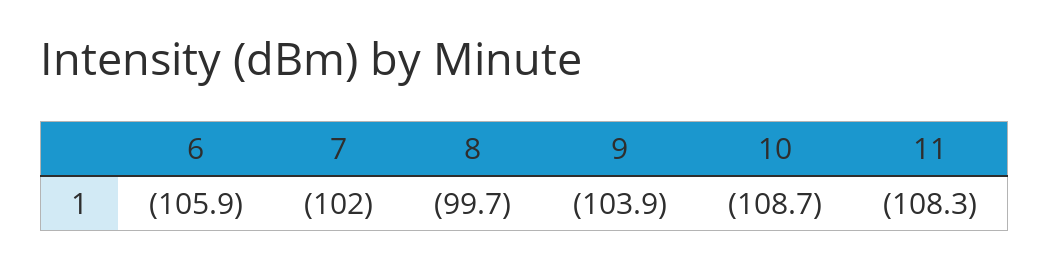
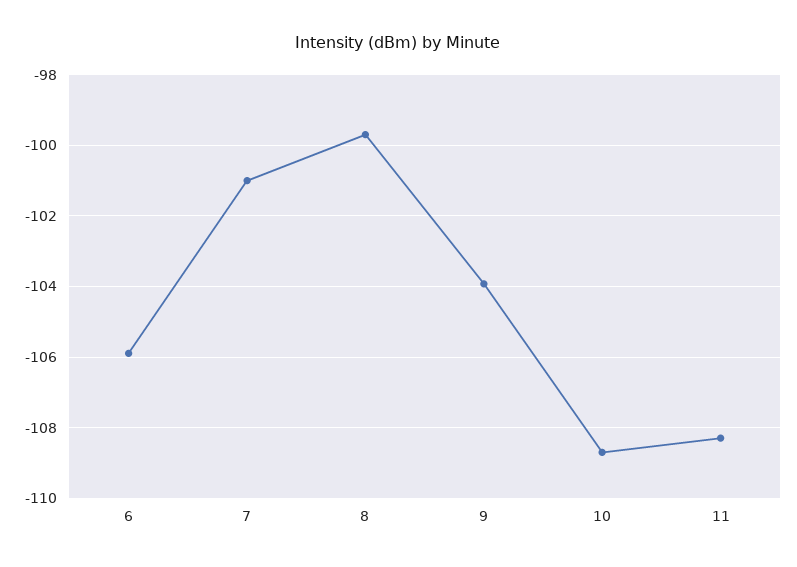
7: -102 -> -101

